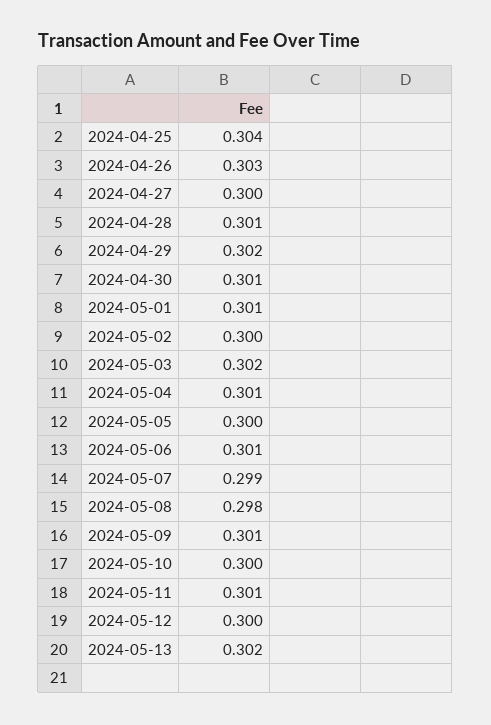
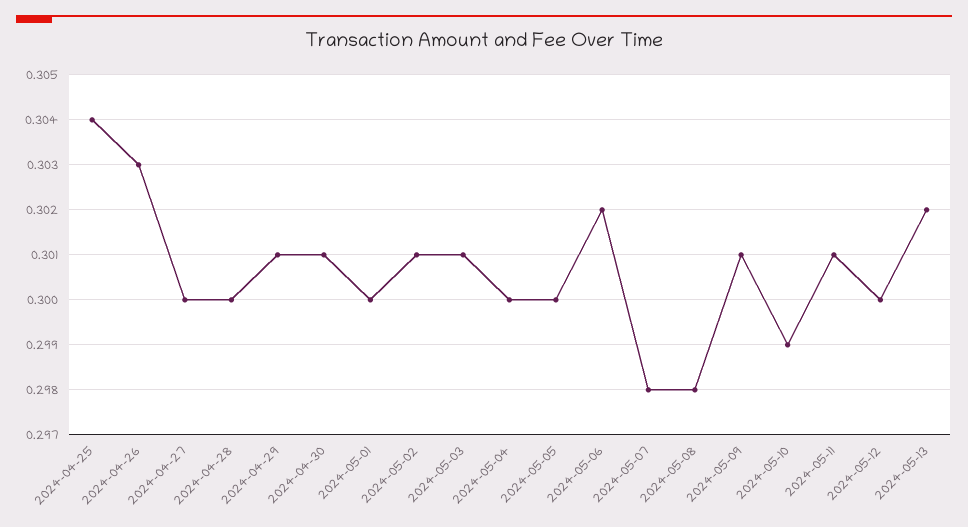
2024-04-28: 0.301 -> 0.3
2024-04-29: 0.302 -> 0.301
2024-05-01: 0.301 -> 0.3
2024-05-02: 0.3 -> 0.301
2024-05-03: 0.302 -> 0.301
2024-05-04: 0.301 -> 0.3
2024-05-06: 0.301 -> 0.302
2024-05-07: 0.299 -> 0.298
2024-05-10: 0.3 -> 0.299

